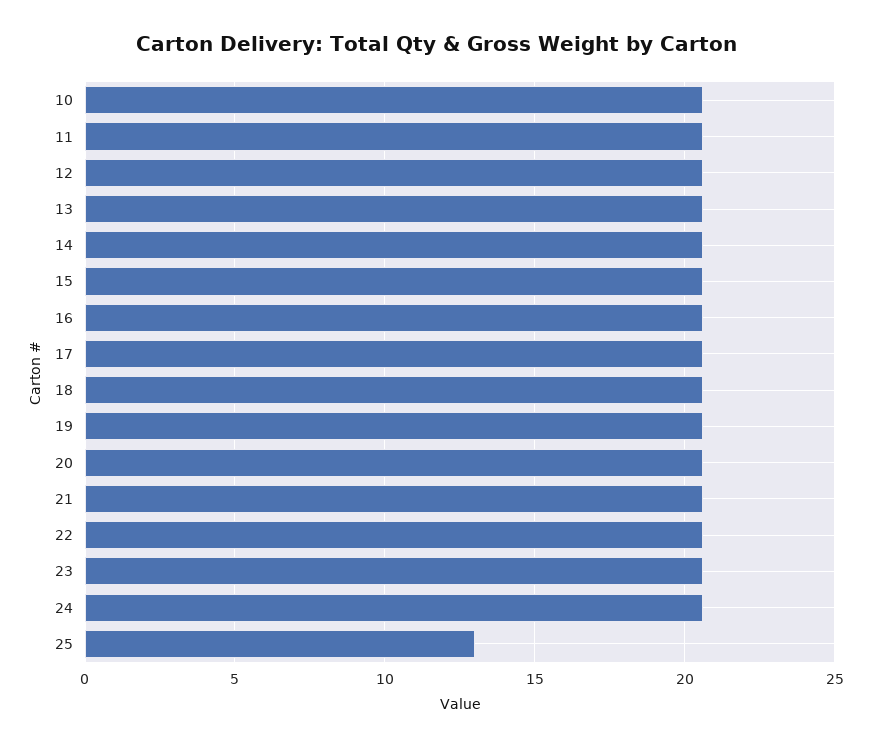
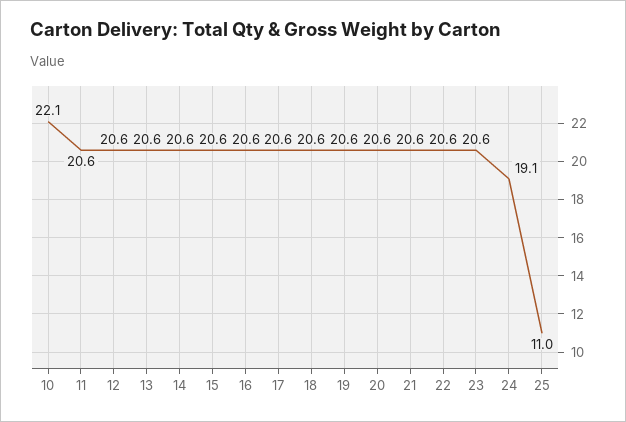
10: 20.5 -> 22.1
24: 20.5 -> 19.1
25: 13 -> 11

